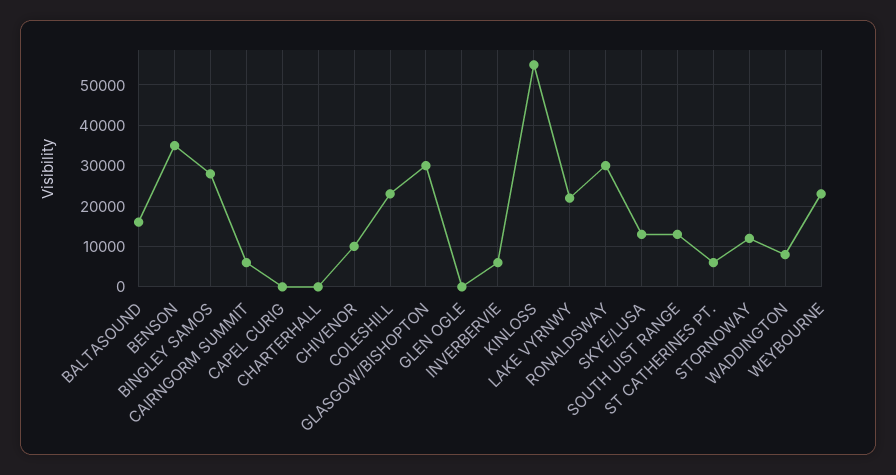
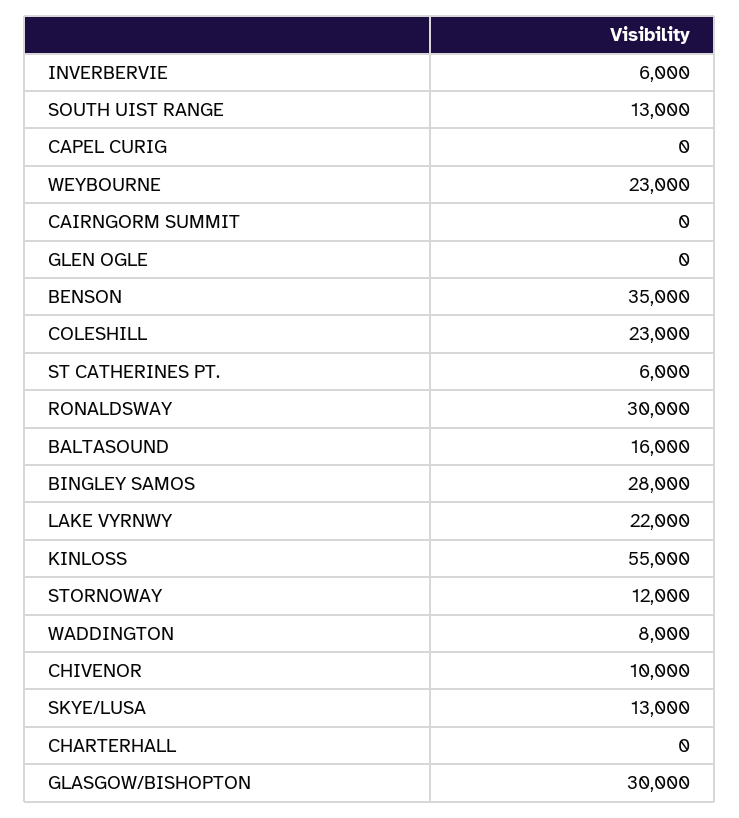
CAIRNGORM SUMMIT: 6000 -> 0

